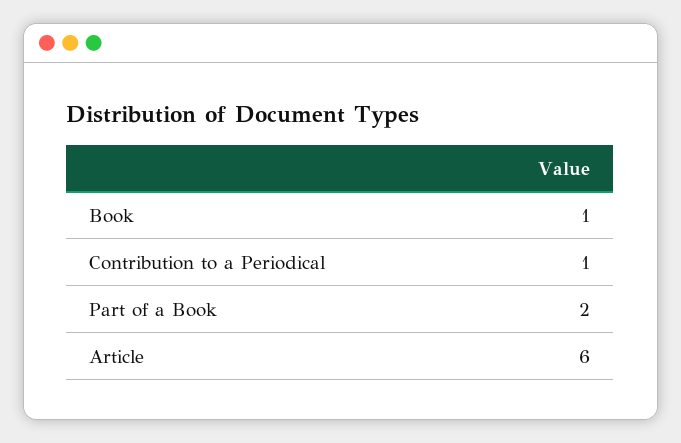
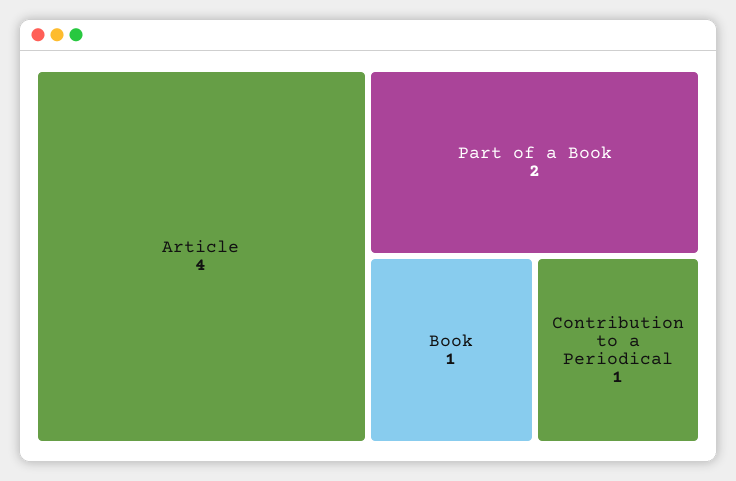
Article: 6 -> 4

